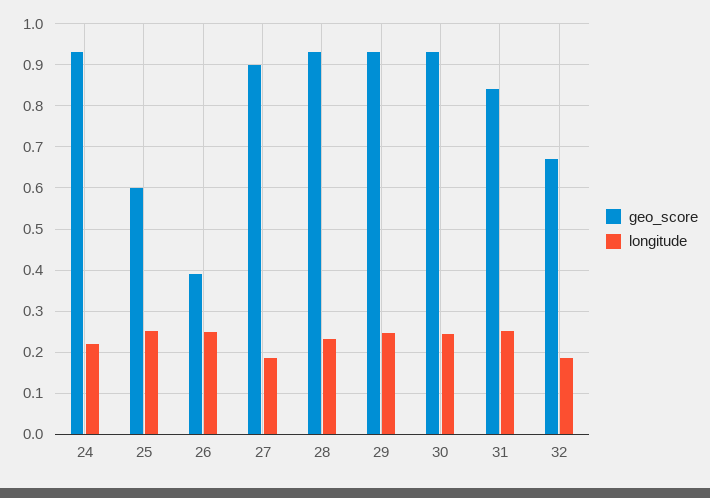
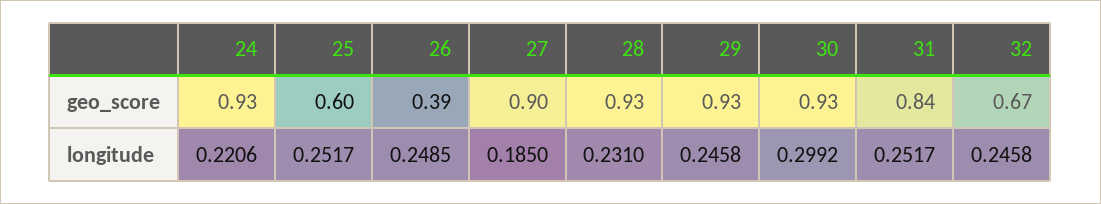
longitude, 30: 0.24 -> 0.2992
longitude, 32: 0.18 -> 0.2458

